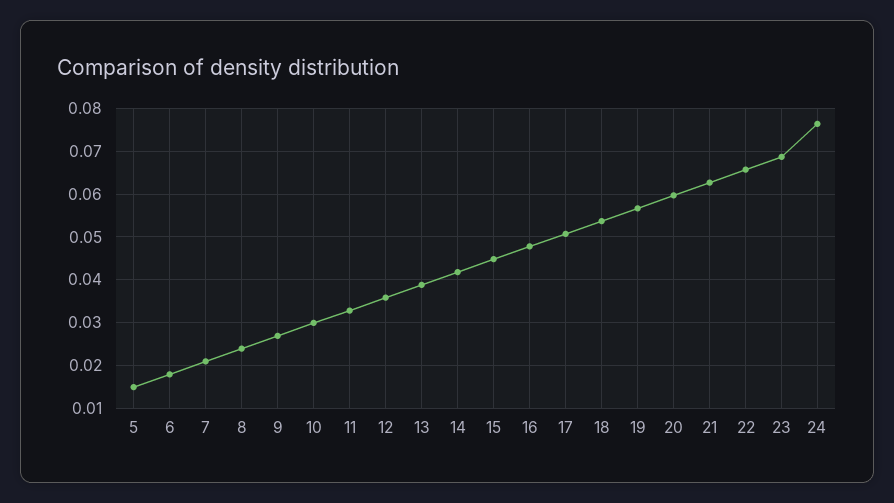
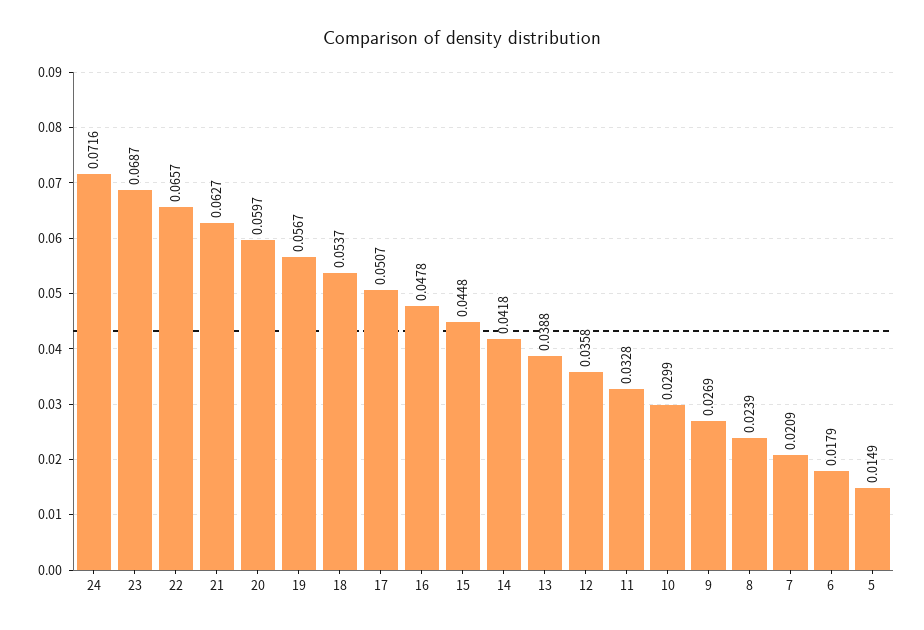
24: 0.076 -> 0.0716

